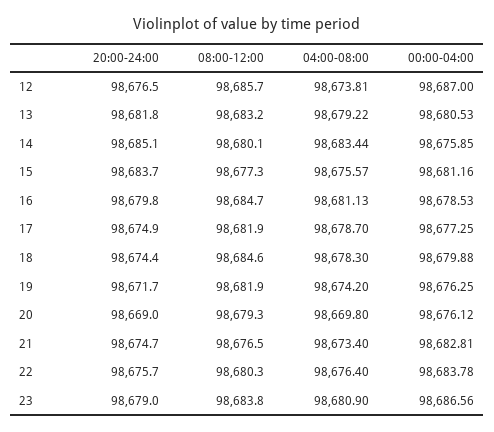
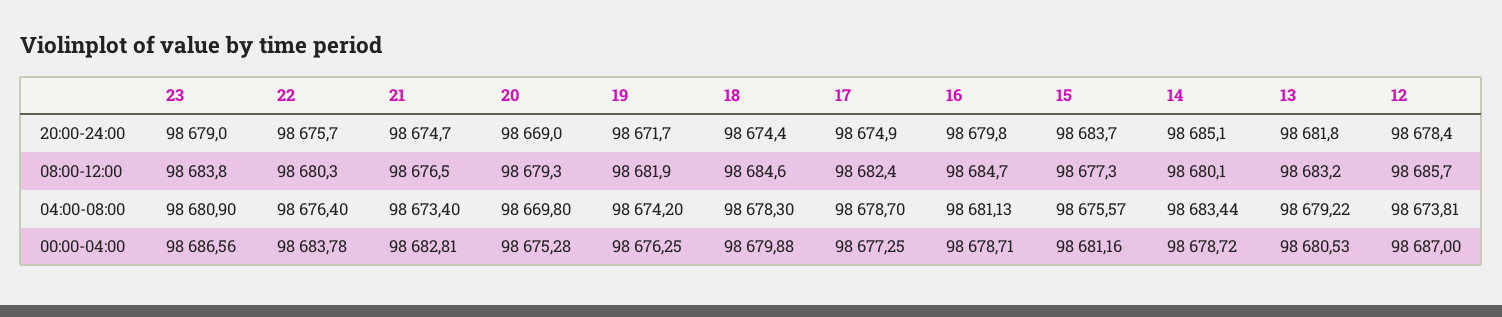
20:00-24:00, 12: 98676.5 -> 98678.4
00:00-04:00, 14: 98675.85 -> 98678.72
00:00-04:00, 16: 98678.53 -> 98678.71
08:00-12:00, 17: 98681.9 -> 98682.4
00:00-04:00, 20: 98676.12 -> 98675.28

